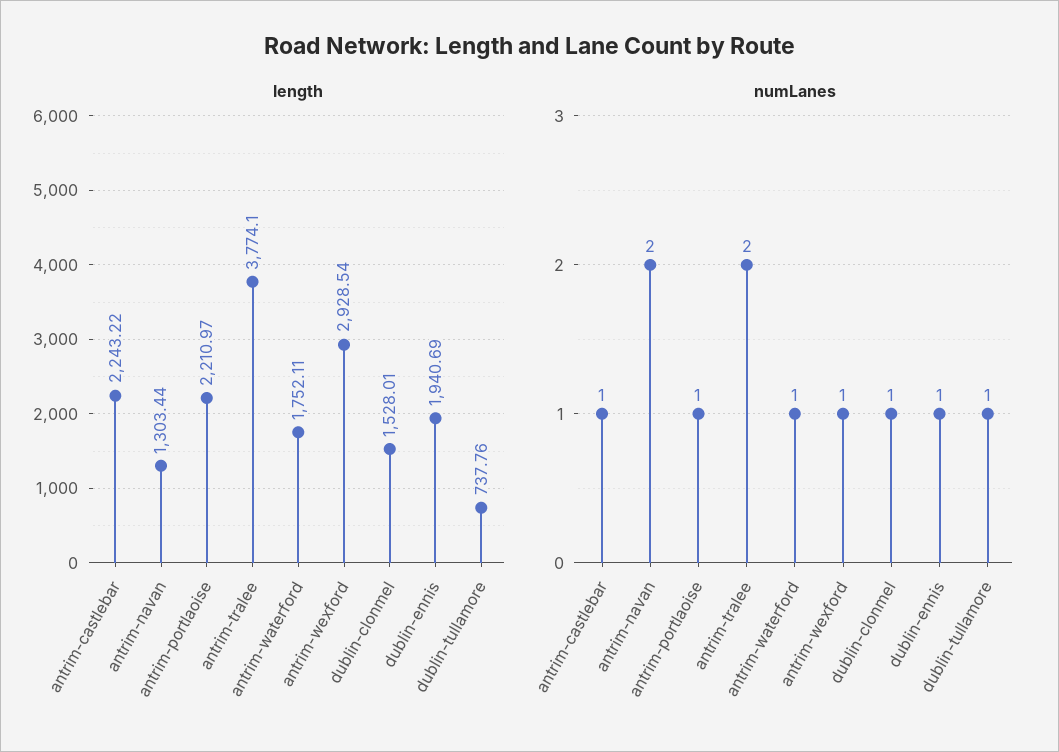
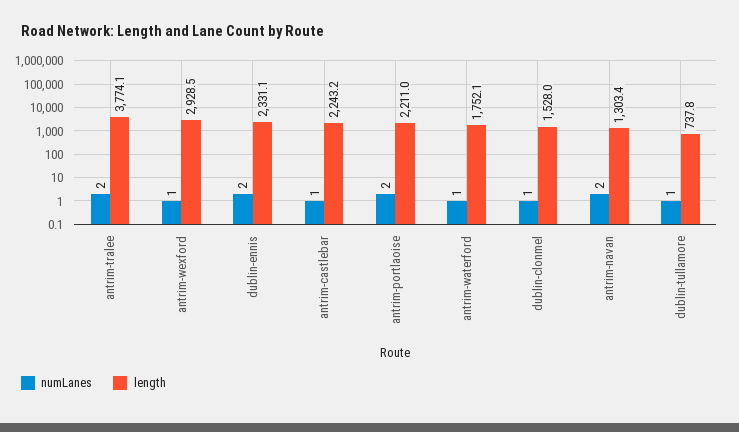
length, dublin-ennis: 1940.69 -> 2331.1
numLanes, antrim-portlaoise: 1 -> 2
numLanes, dublin-ennis: 1 -> 2

